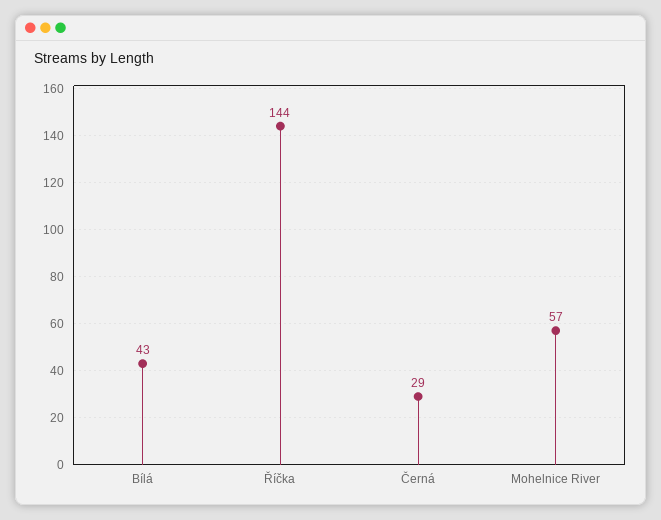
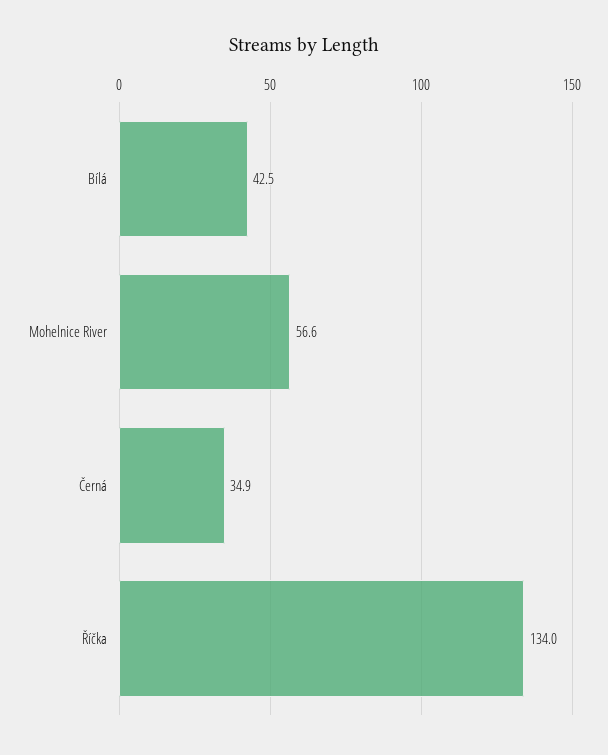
Říčka: 144 -> 134
Černá: 29 -> 34.9

